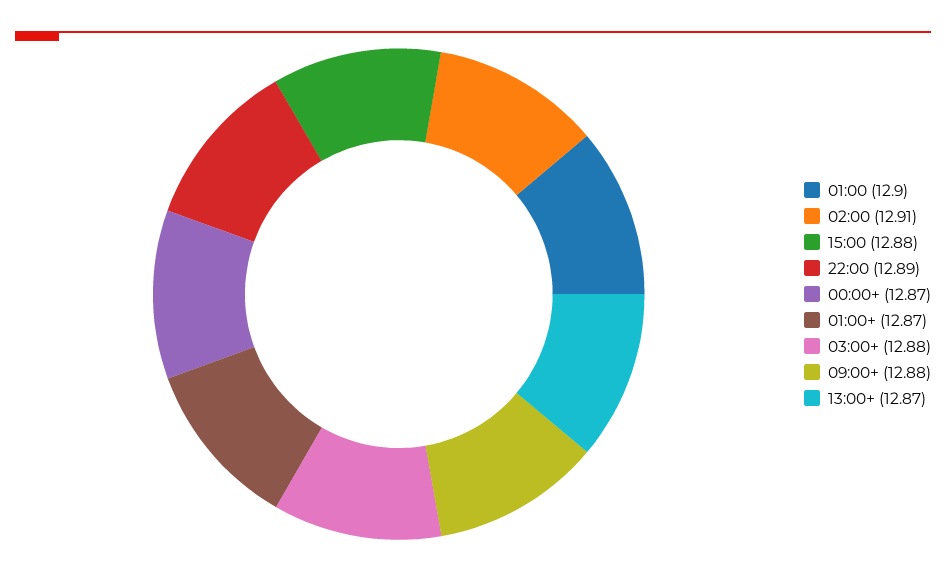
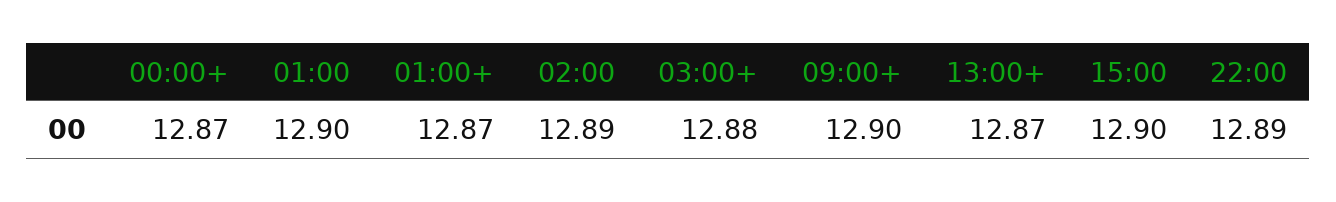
02:00: 12.91 -> 12.89
15:00: 12.88 -> 12.9
09:00+: 12.88 -> 12.9

